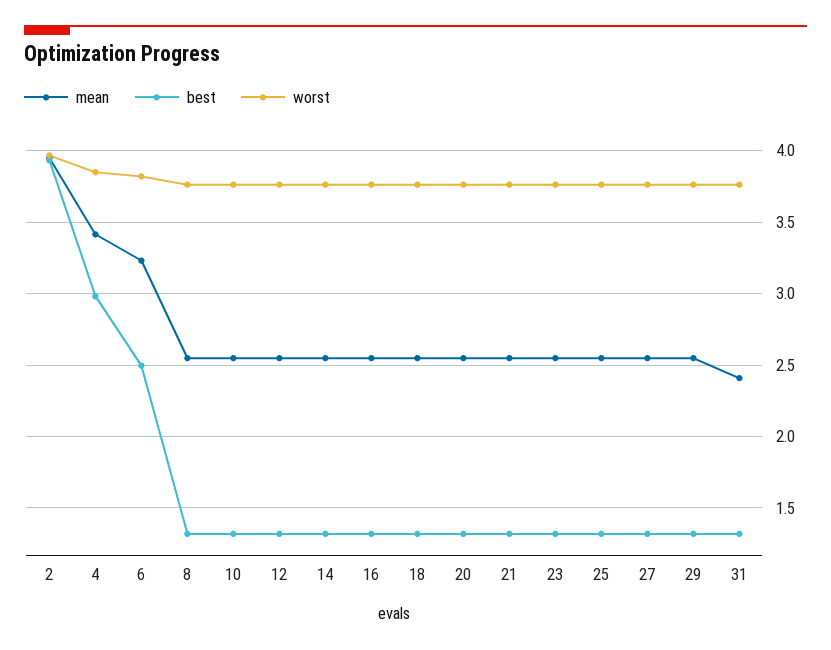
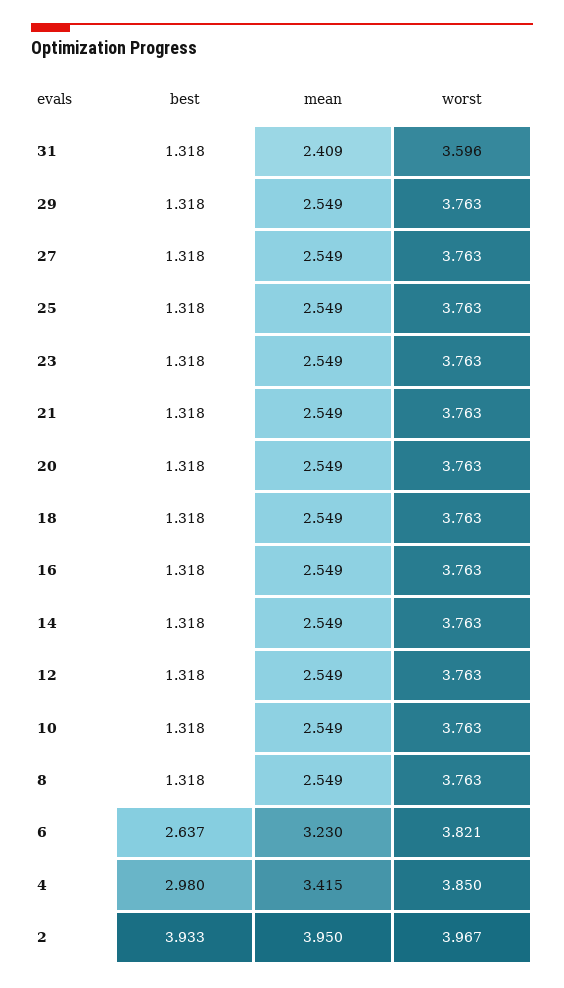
best, 6: 2.5 -> 2.637
worst, 31: 3.75 -> 3.596

